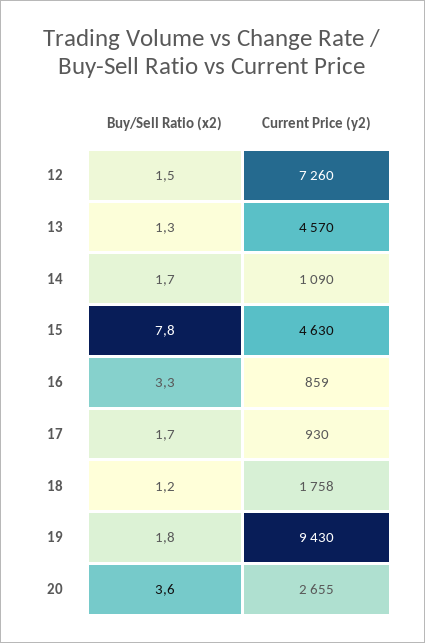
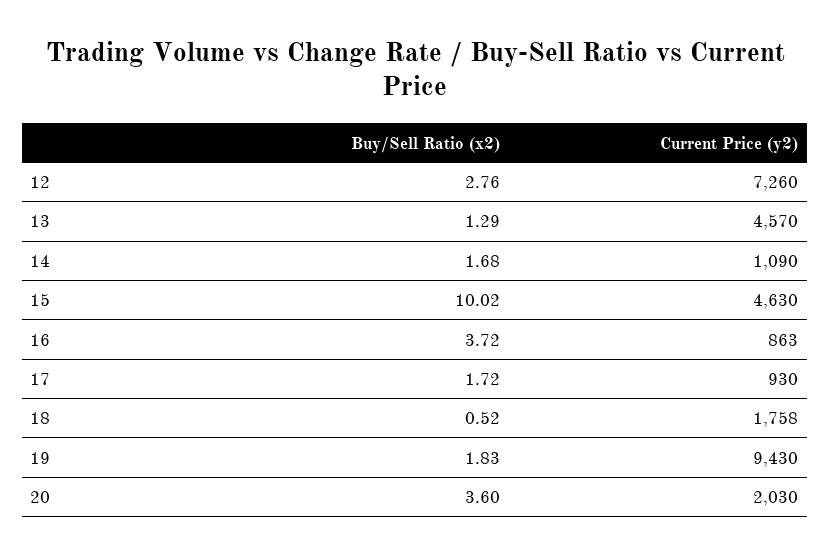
Buy/Sell Ratio (x2), 12: 1.5 -> 2.76
Buy/Sell Ratio (x2), 15: 7.8 -> 10.02
Buy/Sell Ratio (x2), 16: 3.3 -> 3.72
Current Price (y2), 16: 859 -> 863
Buy/Sell Ratio (x2), 18: 1.2 -> 0.52
Current Price (y2), 20: 2655 -> 2030

